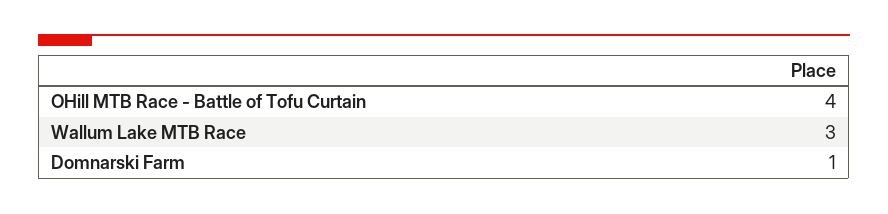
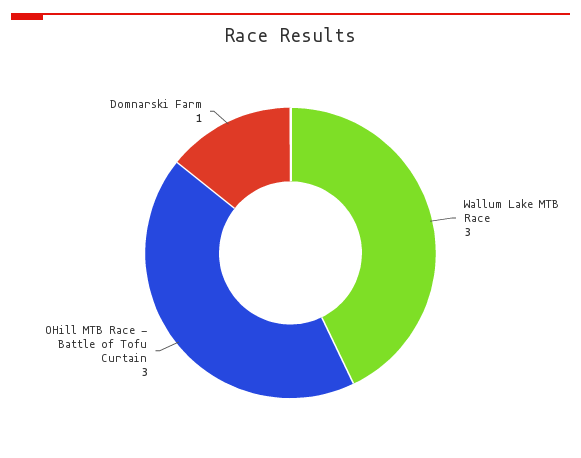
OHill MTB Race - Battle of Tofu Curtain: 4 -> 3

